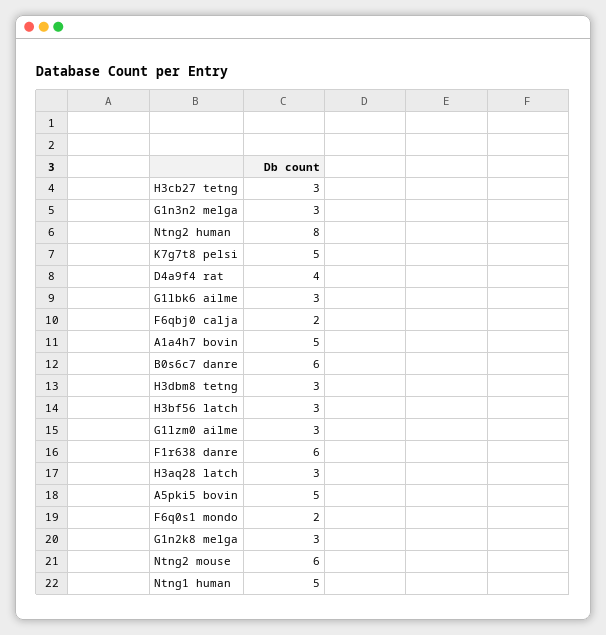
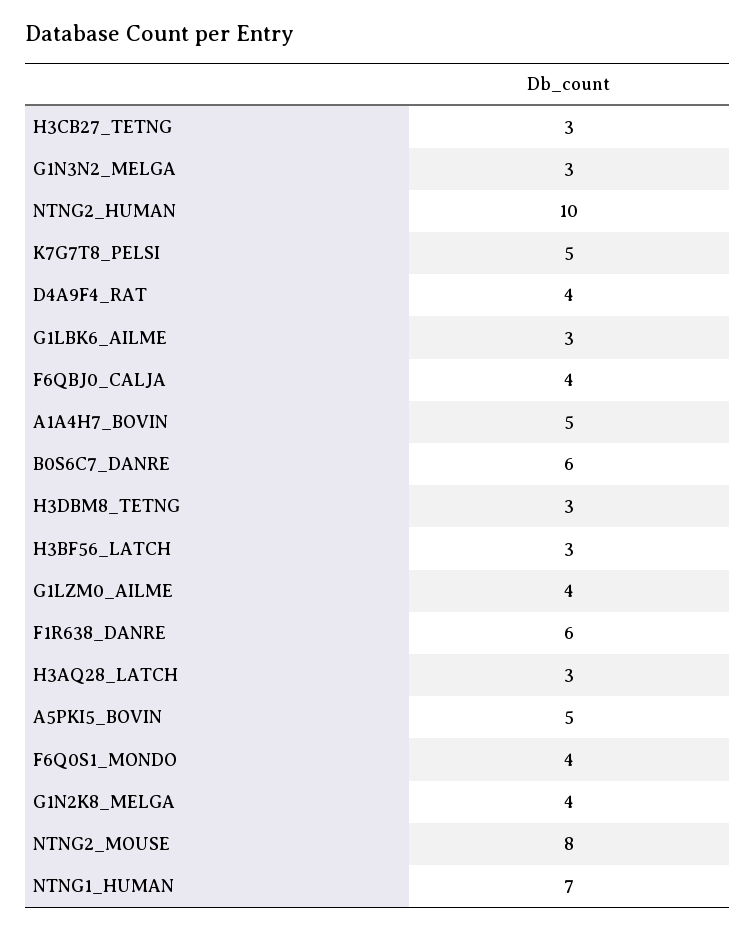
Ntng2 human: 8 -> 10
F6qbj0 calja: 2 -> 4
G1lzm0 ailme: 3 -> 4
F6q0s1 mondo: 2 -> 4
G1n2k8 melga: 3 -> 4
Ntng2 mouse: 6 -> 8
Ntng1 human: 5 -> 7

